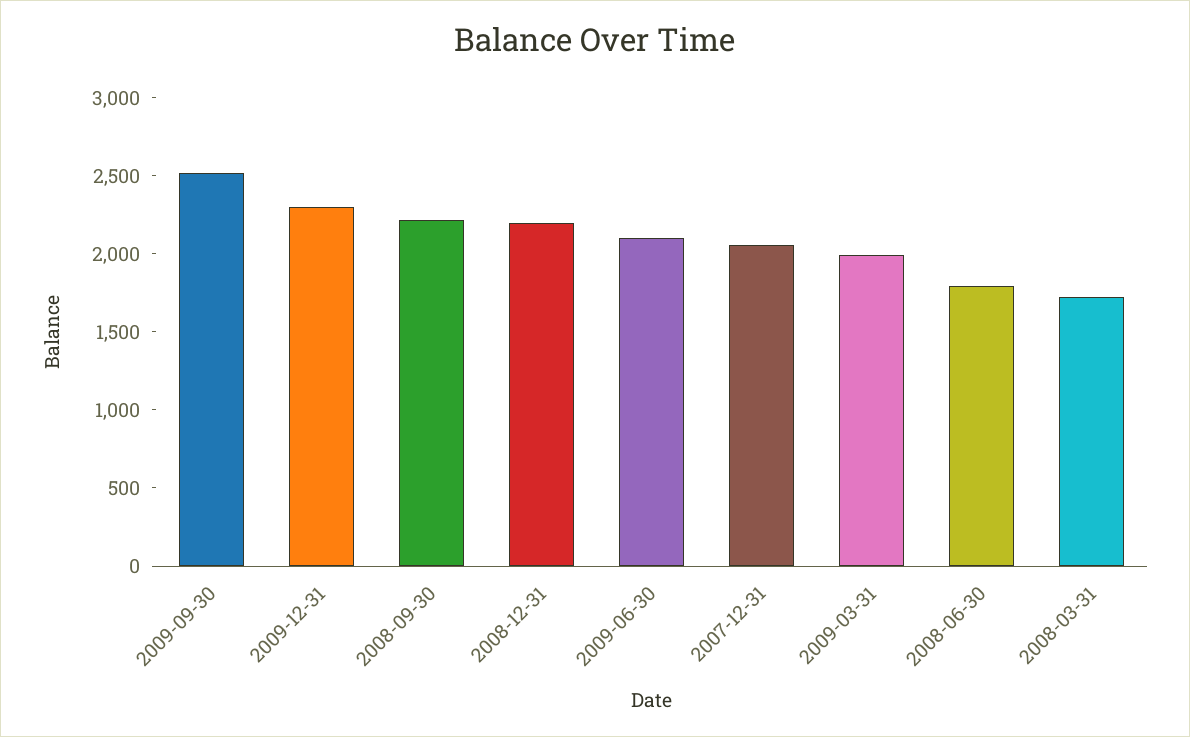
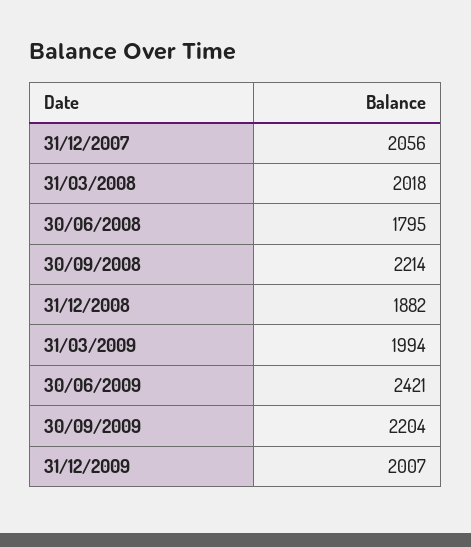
2009-09-30: 2500 -> 2204
2009-12-31: 2300 -> 2007
2008-12-31: 2200 -> 1882
2009-06-30: 2100 -> 2421
2008-03-31: 1700 -> 2018

